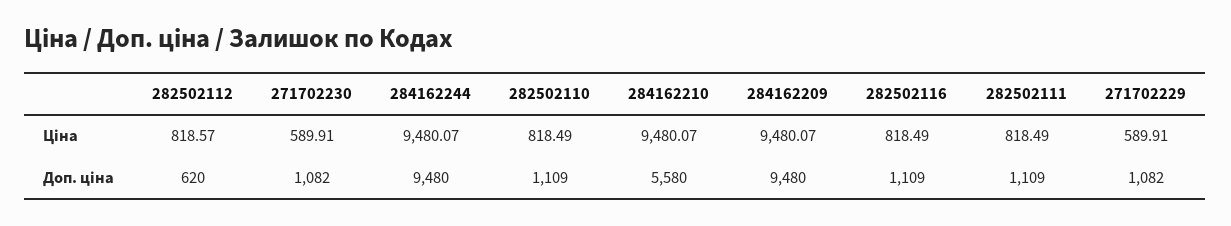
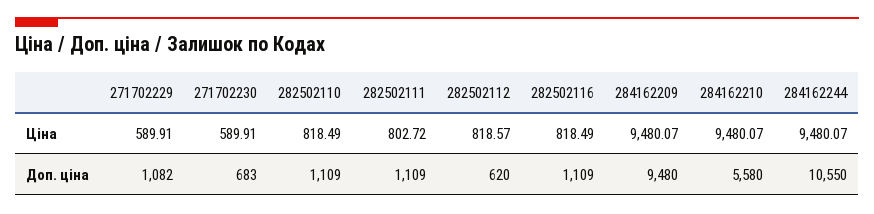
282502111, Ціна: 818.49 -> 802.72
271702230, Доп. ціна: 1082 -> 683
284162244, Доп. ціна: 9480 -> 10550

